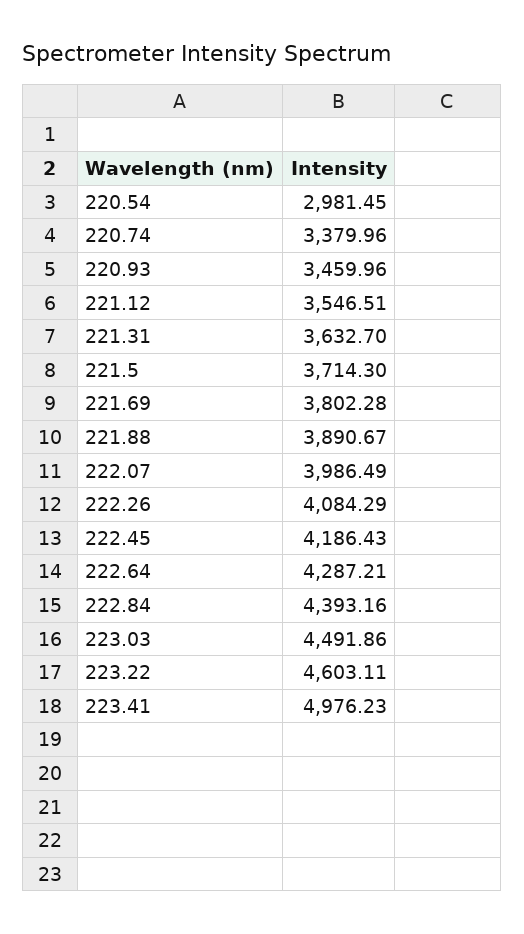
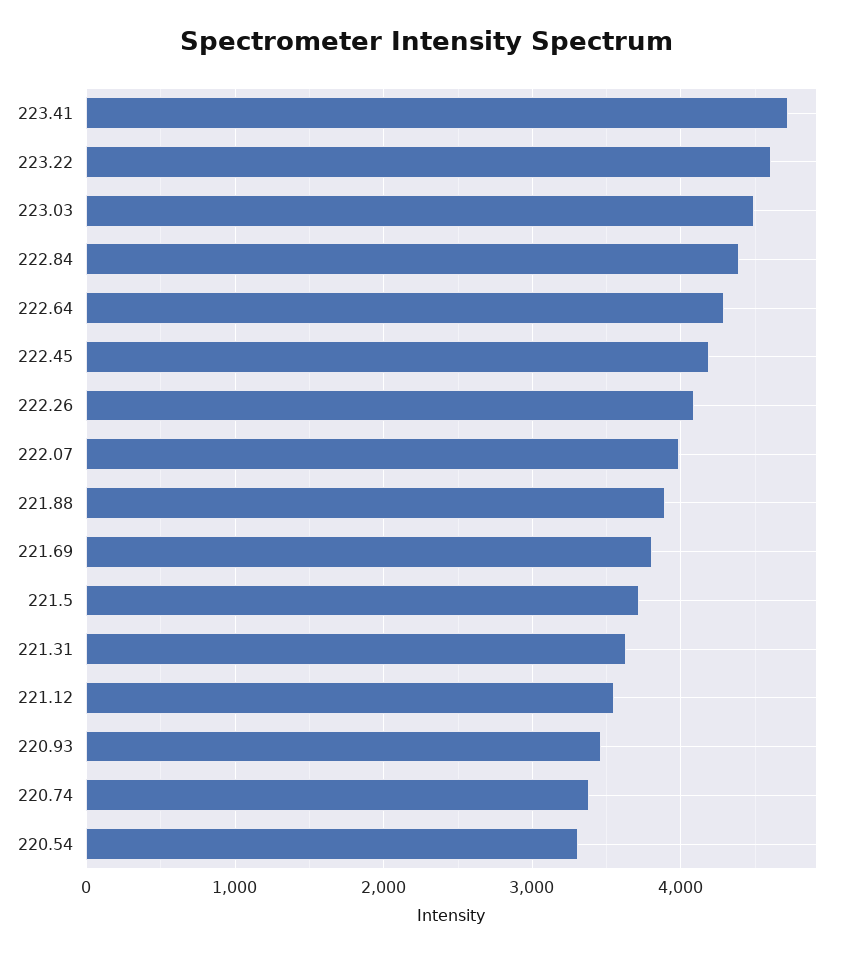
220.54: 2981.45 -> 3300
223.41: 4976.23 -> 4700

